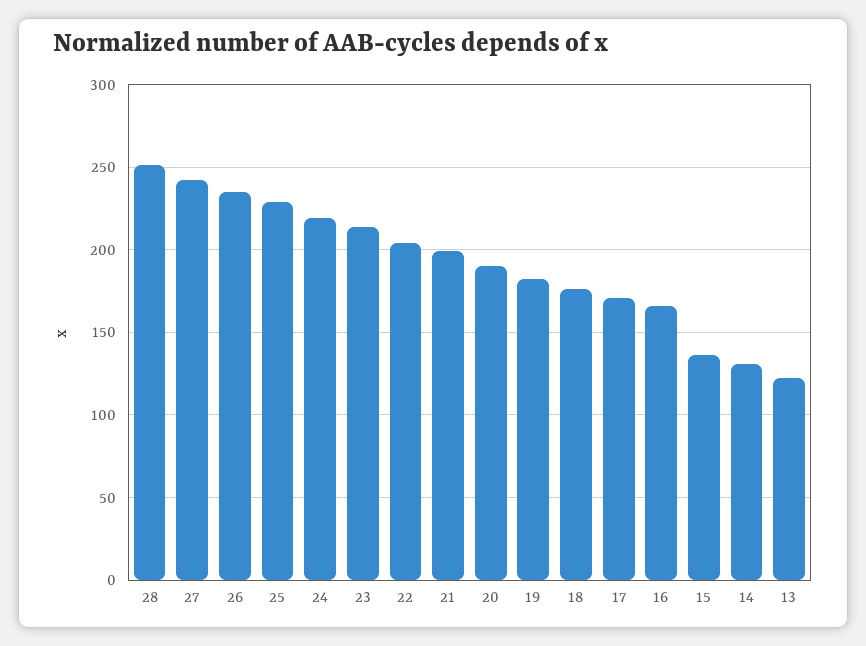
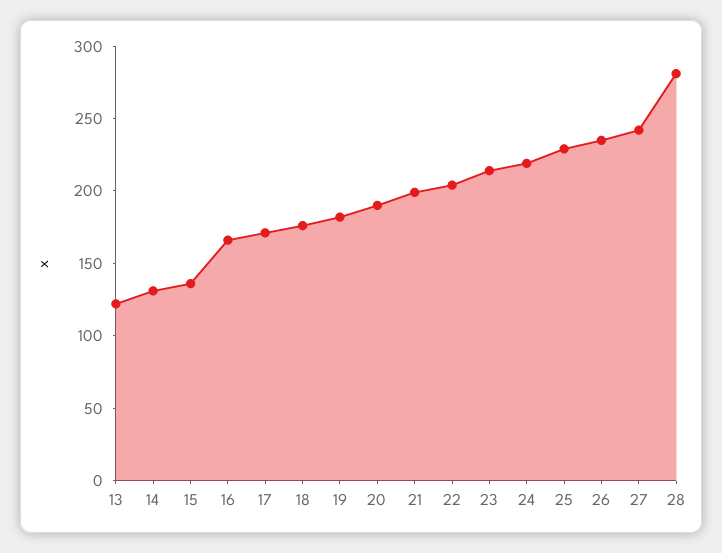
28: 250 -> 280

